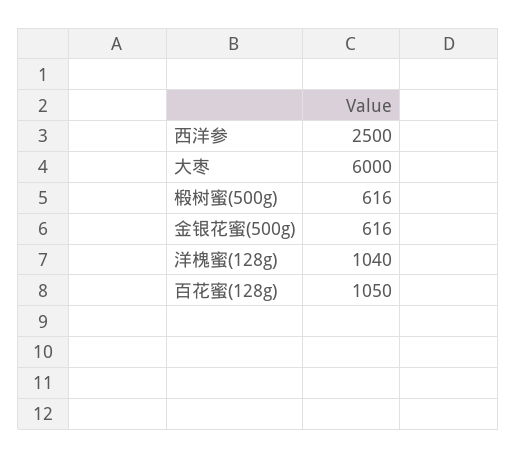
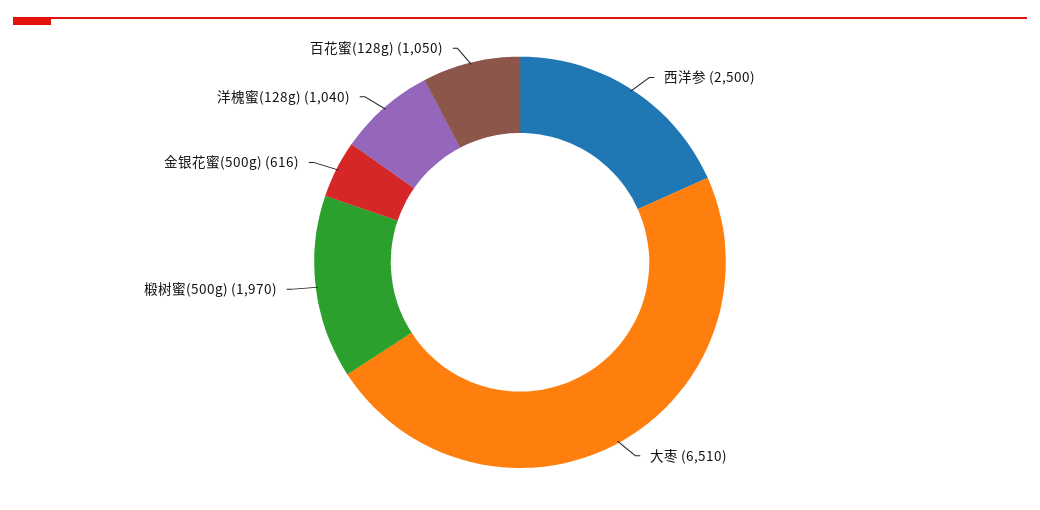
大枣: 6000 -> 6510
椴树蜜(500g): 616 -> 1970

